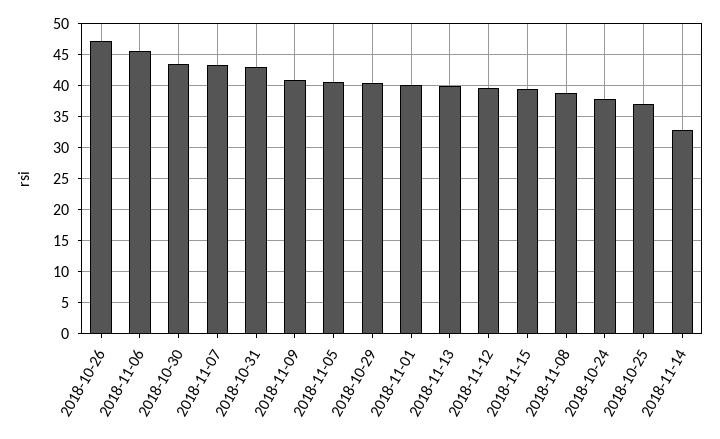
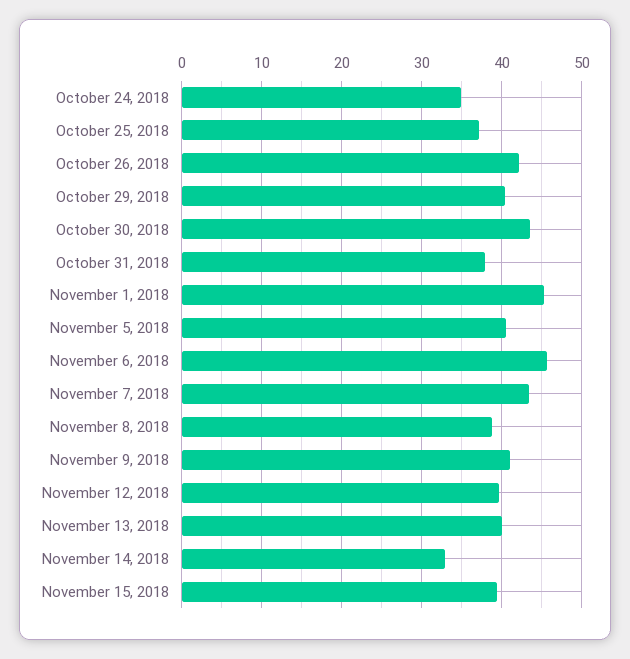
2018-10-26: 47 -> 42
2018-10-31: 43 -> 38
2018-11-01: 40 -> 45
2018-10-24: 38 -> 35

